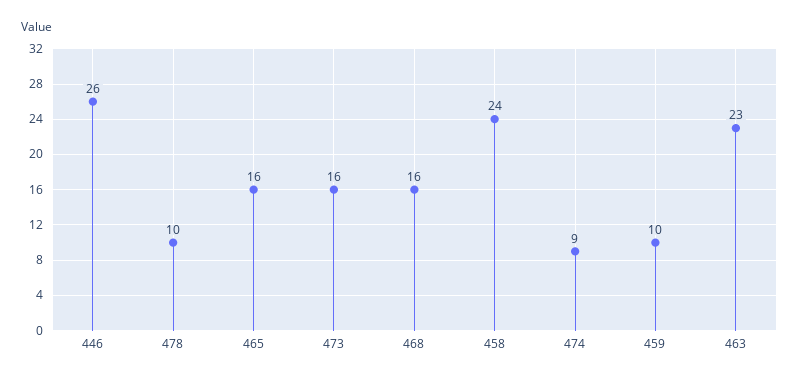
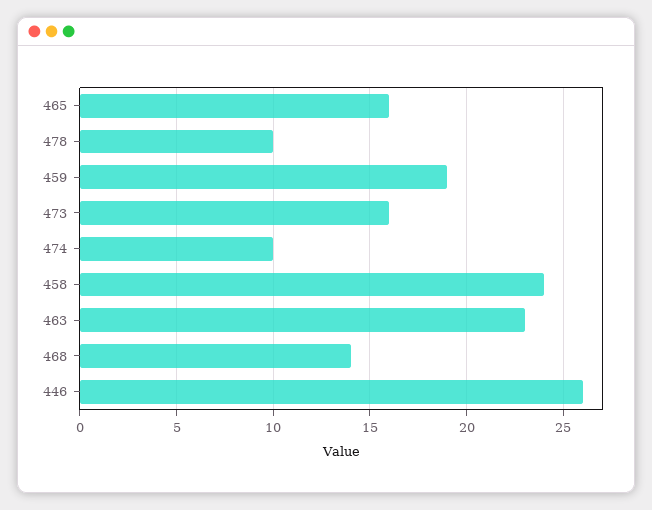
468: 16 -> 14
474: 9 -> 10
459: 10 -> 19

